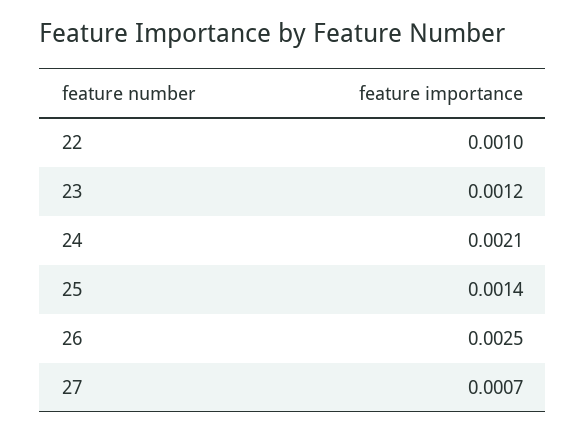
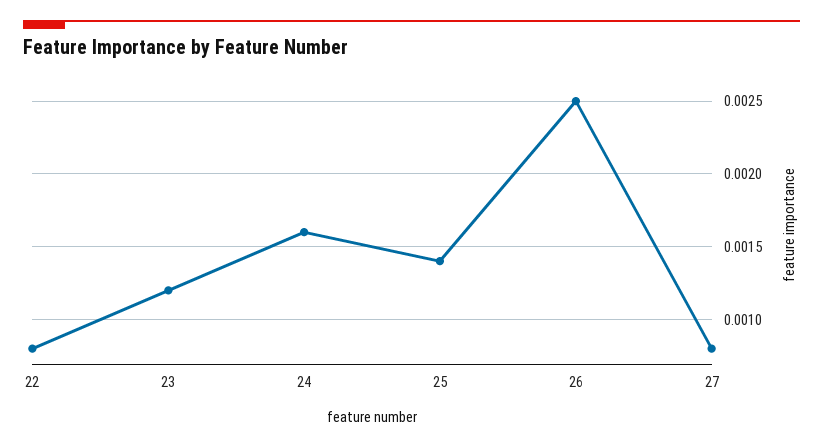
22: 0.001 -> 0.0008
24: 0.0021 -> 0.0016
27: 0.0007 -> 0.0008

